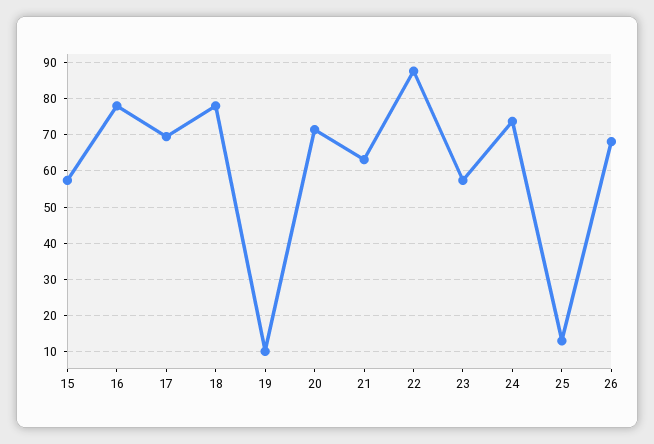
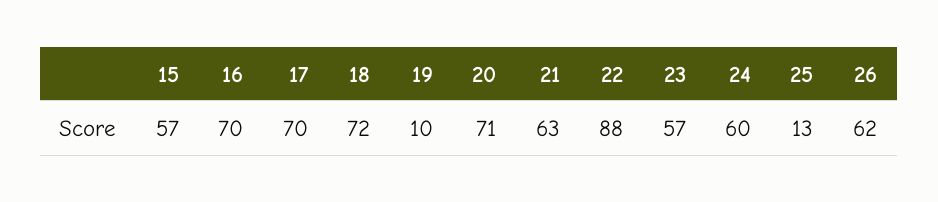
16: 78 -> 70
18: 78 -> 72
24: 74 -> 60
26: 68 -> 62

